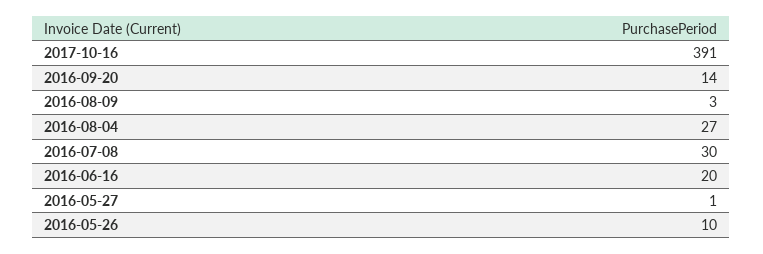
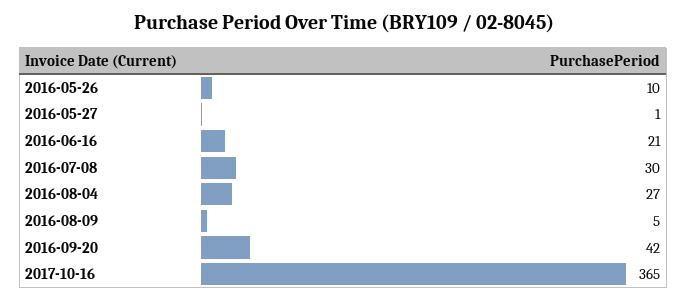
2017-10-16: 391 -> 365
2016-09-20: 14 -> 42
2016-08-09: 3 -> 5
2016-06-16: 20 -> 21

